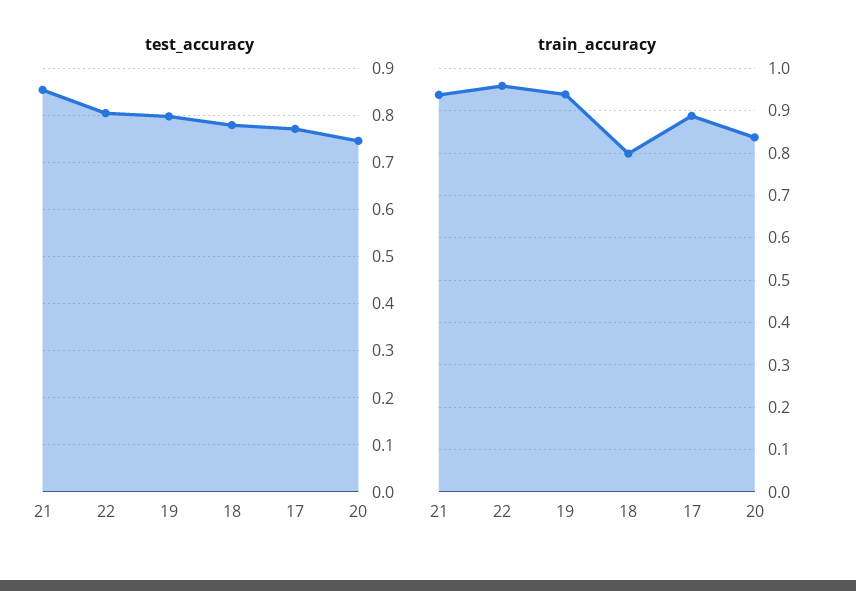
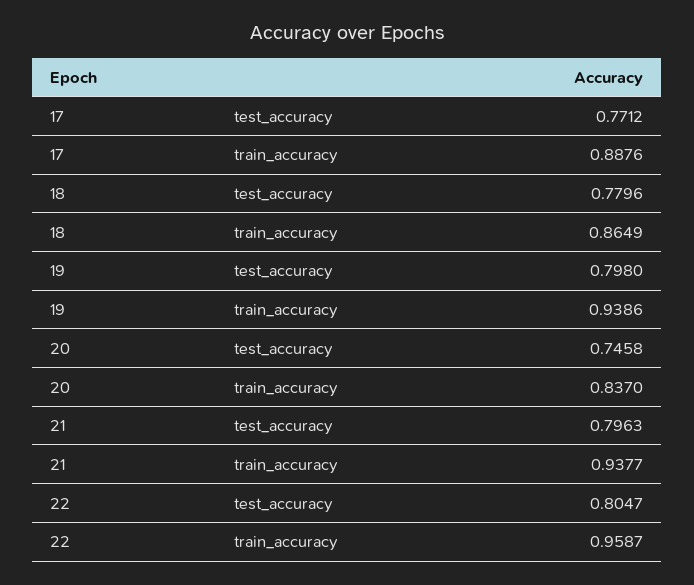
test_accuracy, 21: 0.86 -> 0.7963
train_accuracy, 18: 0.8 -> 0.8649

